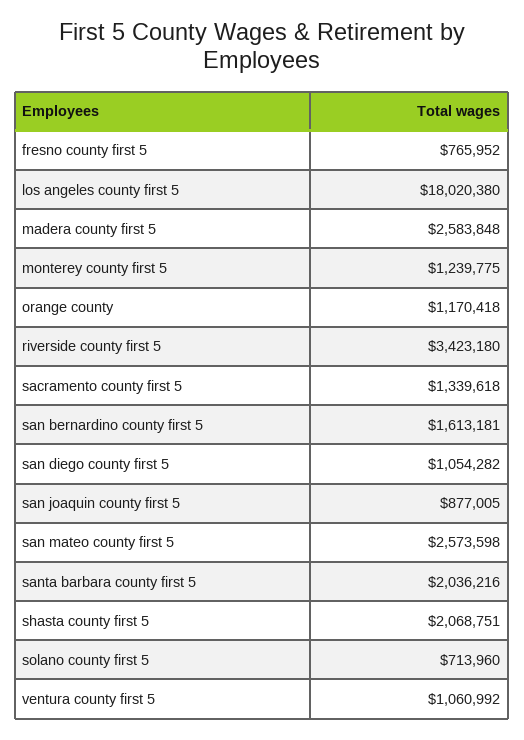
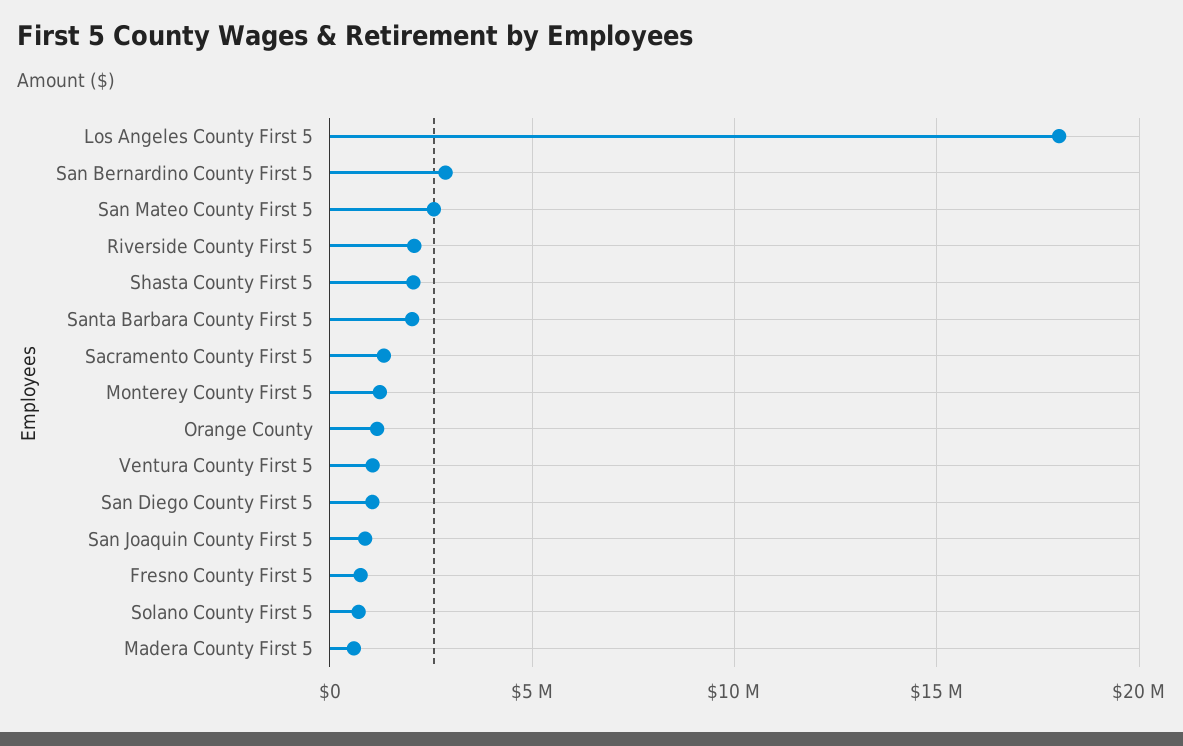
madera county first 5: 2583848 -> 500000
riverside county first 5: 3423180 -> 2000000
san bernardino county first 5: 1613181 -> 3000000

